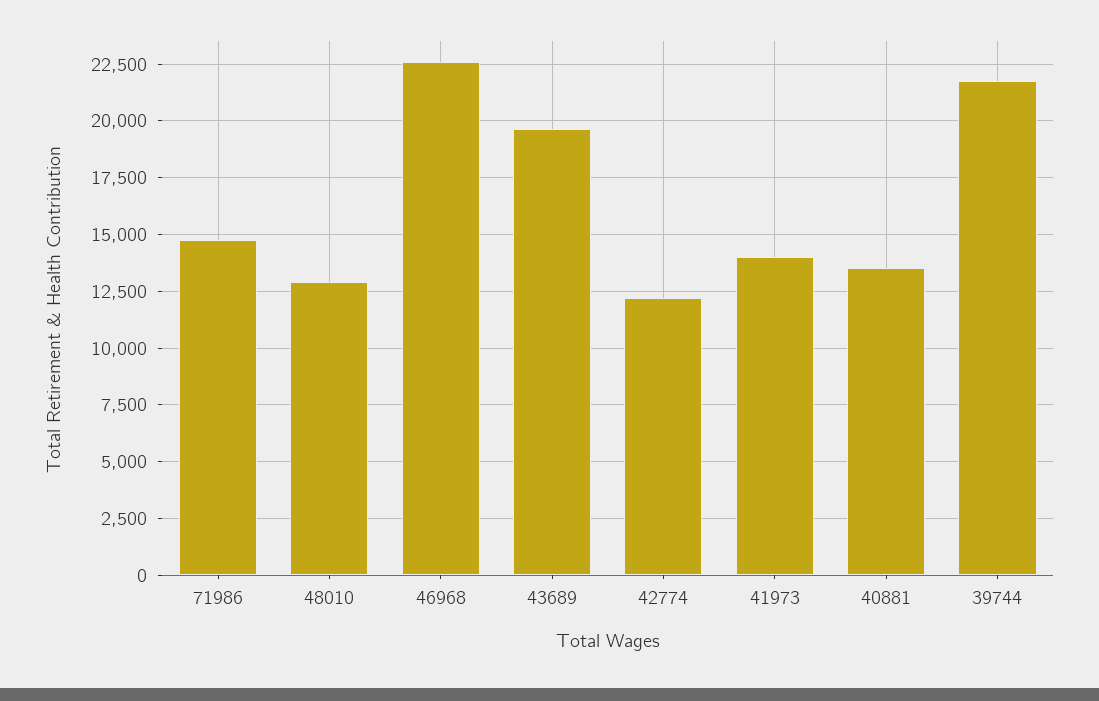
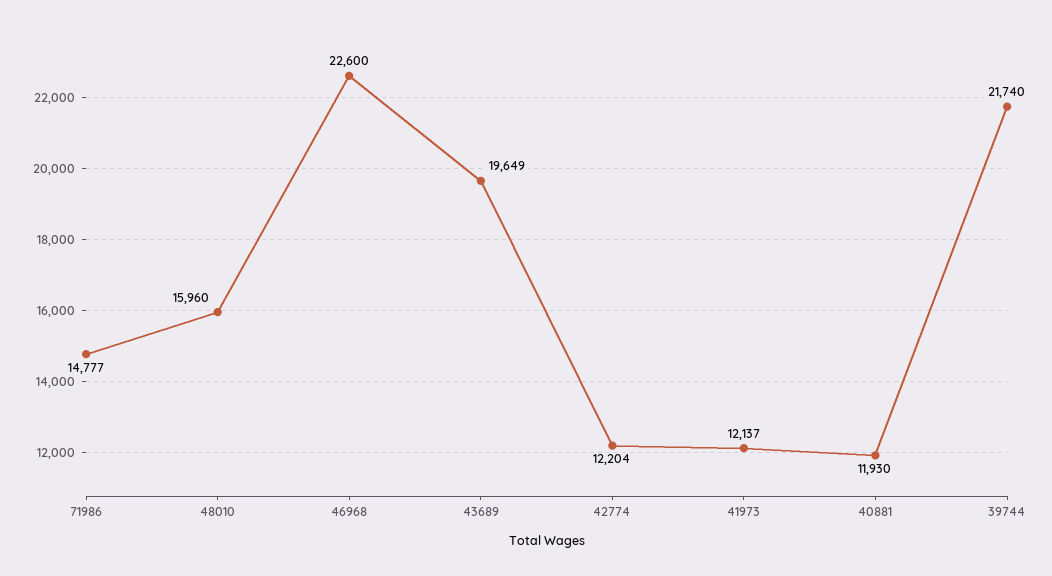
48010: 13000 -> 15960
41973: 14000 -> 12137
40881: 13500 -> 11930

